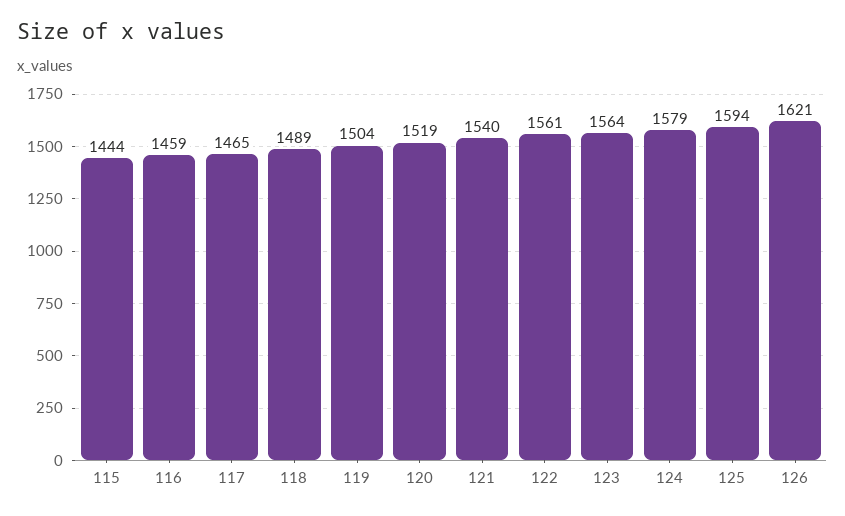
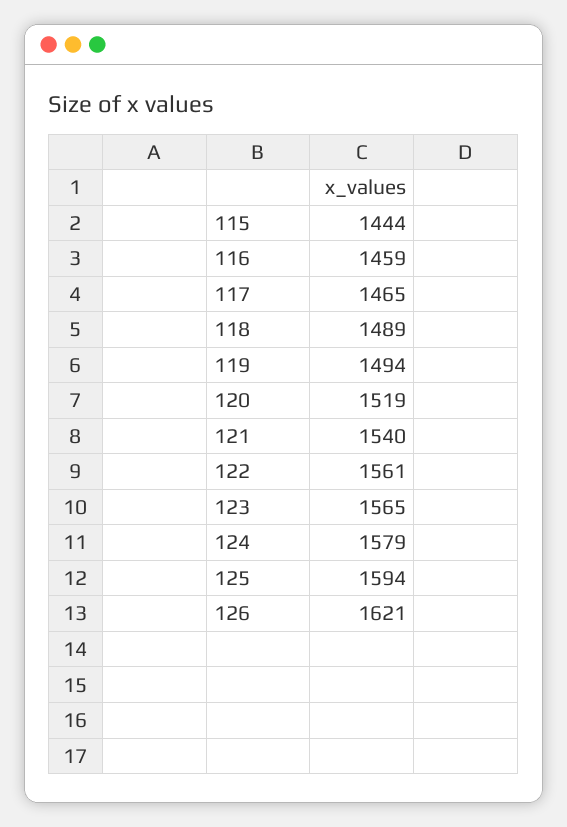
119: 1504 -> 1494
123: 1564 -> 1565

